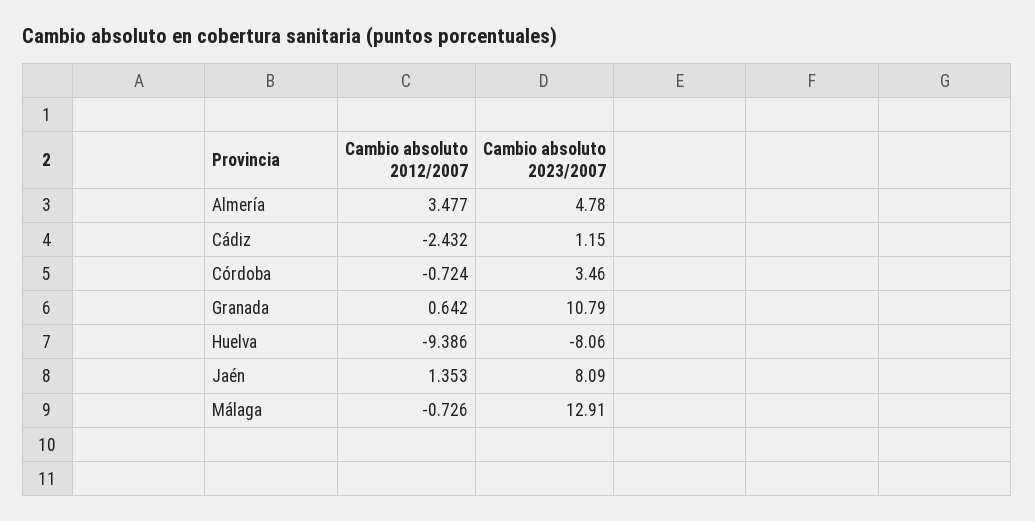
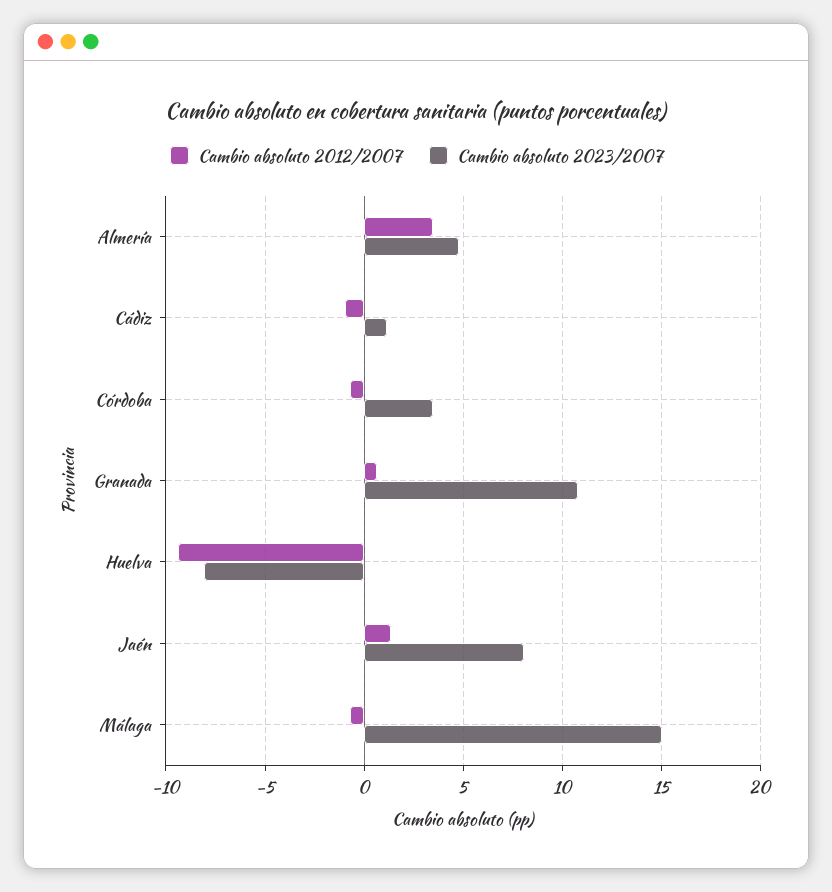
Cambio absoluto 2012/2007, Cádiz: -2.432 -> -1
Cambio absoluto 2023/2007, Málaga: 12.91 -> 15

